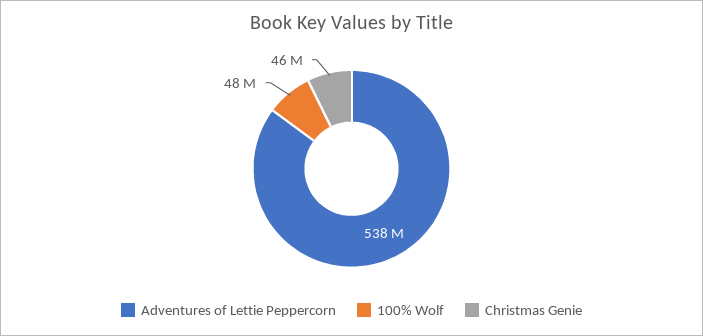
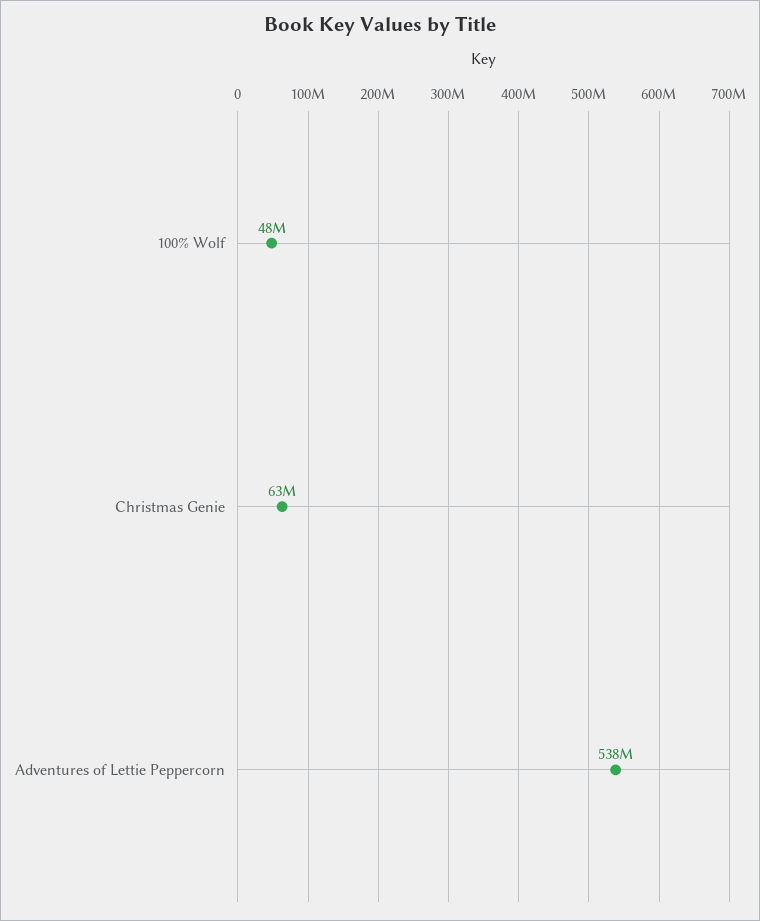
Christmas Genie: 46000000 -> 63000000

